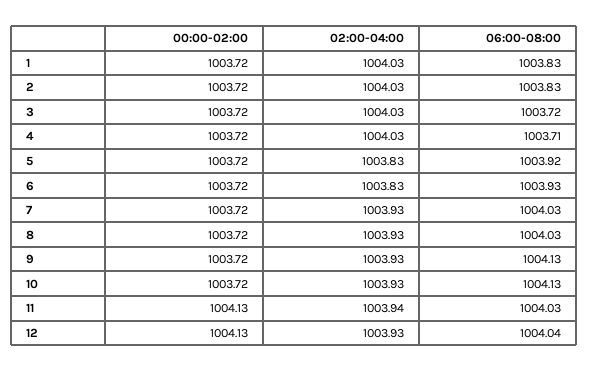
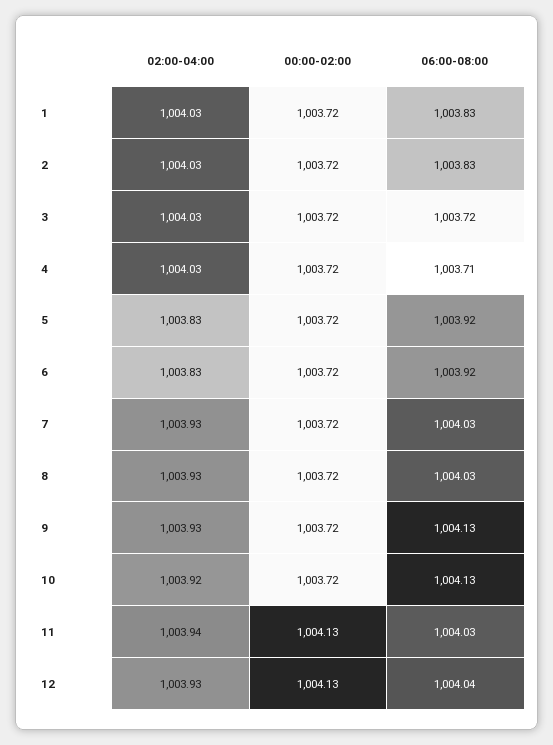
06:00-08:00, 6: 1003.93 -> 1003.92
02:00-04:00, 10: 1003.93 -> 1003.92

